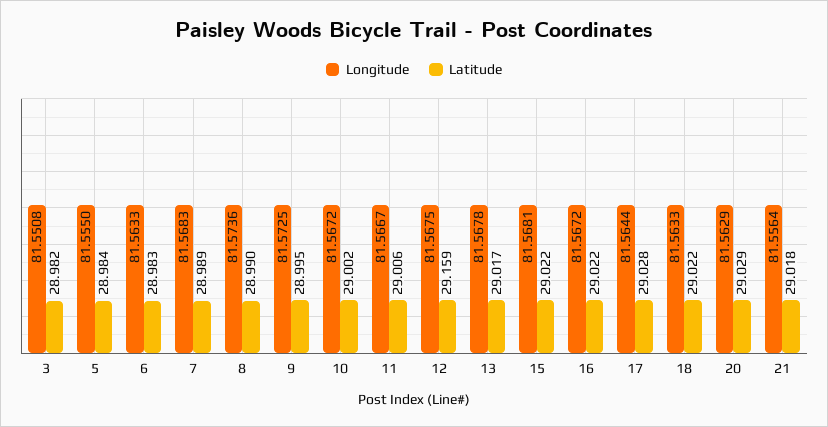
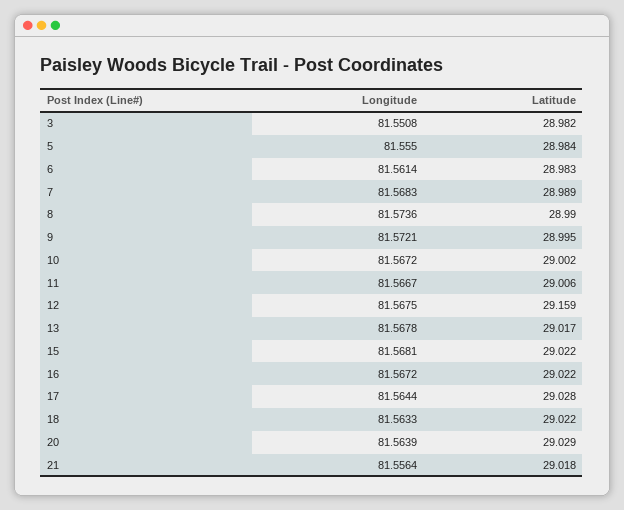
Longitude, 6: 81.5633 -> 81.5614
Longitude, 9: 81.5725 -> 81.5721
Longitude, 20: 81.5629 -> 81.5639

